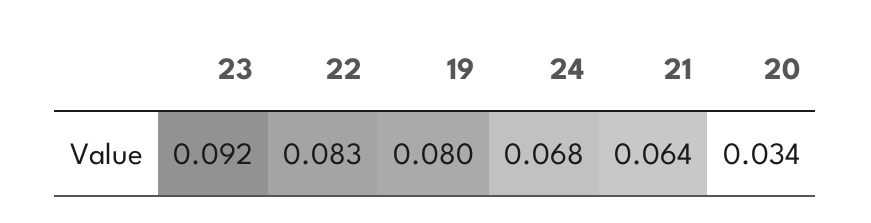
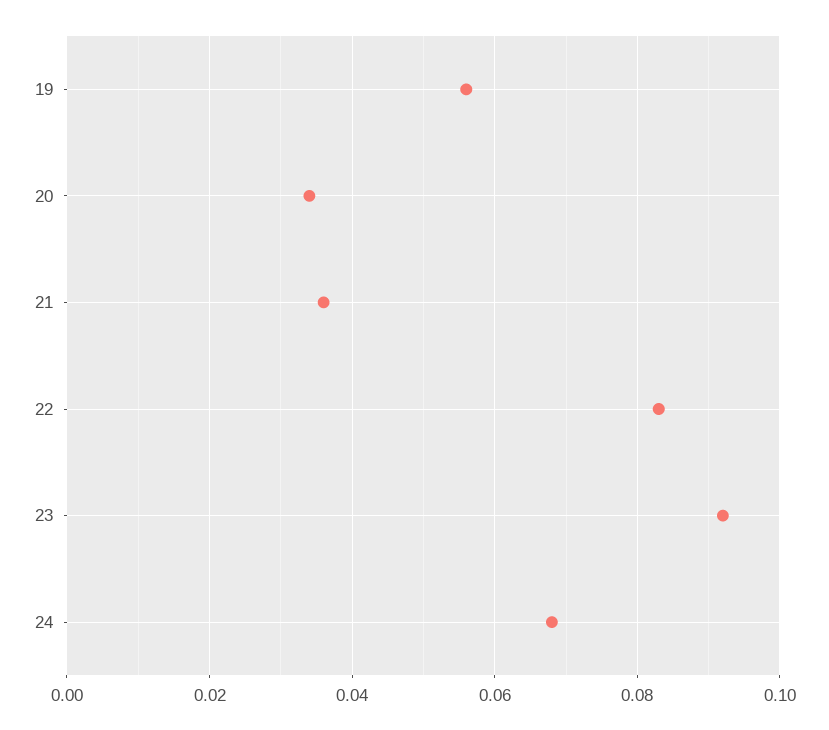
19: 0.08 -> 0.055
21: 0.064 -> 0.035

